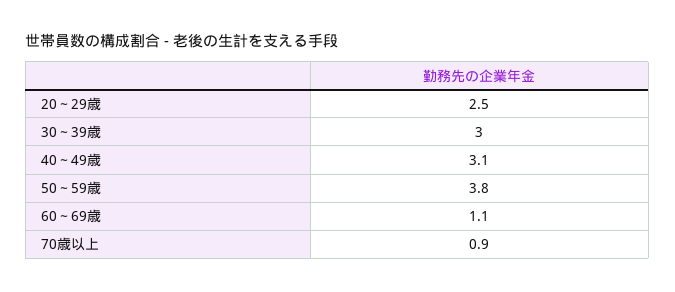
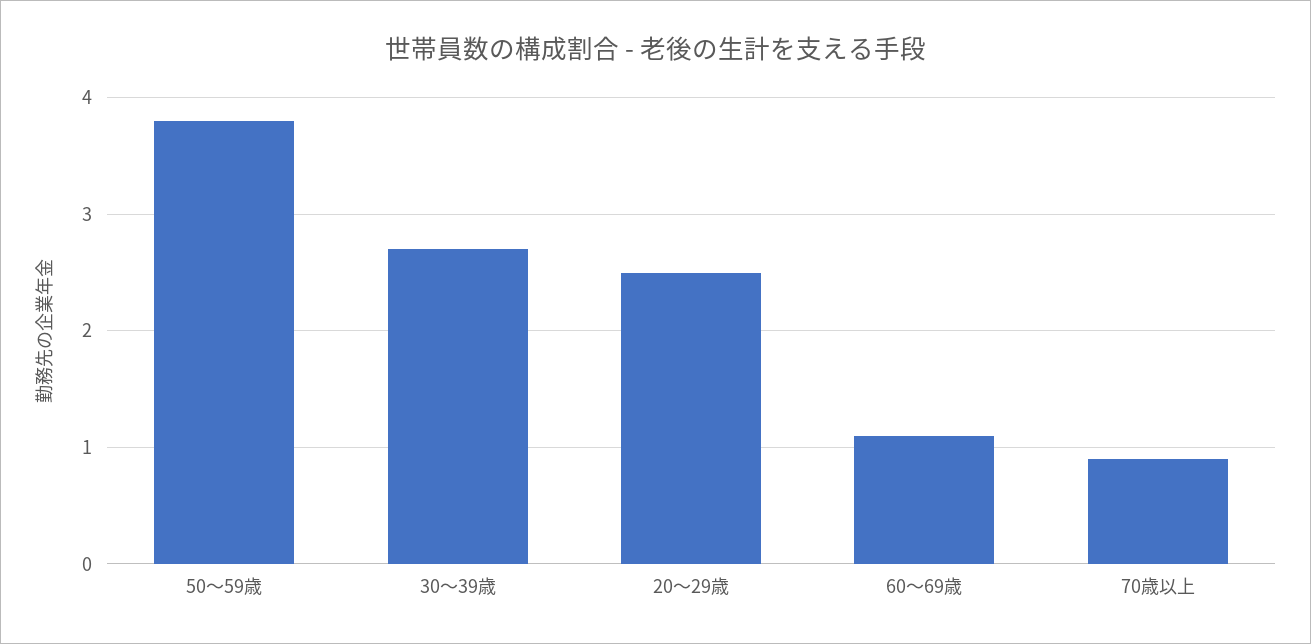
30～39歳: 3 -> 2.7
40～49歳: 3.1 -> none

